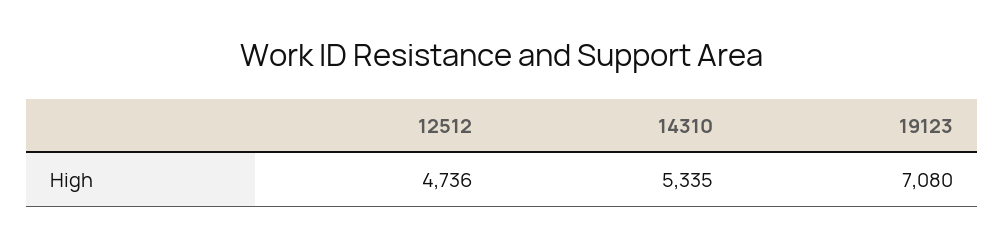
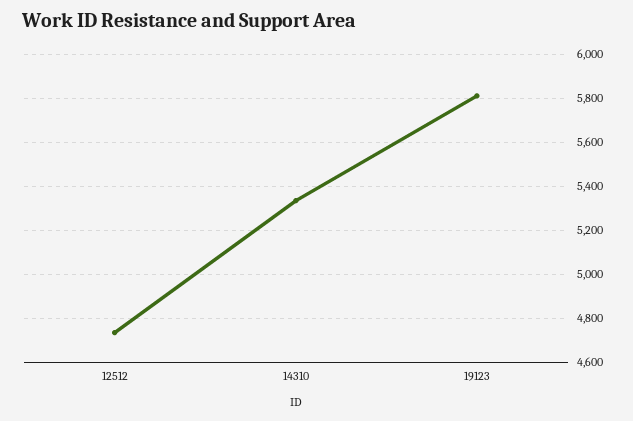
19123: 7080 -> 5800

